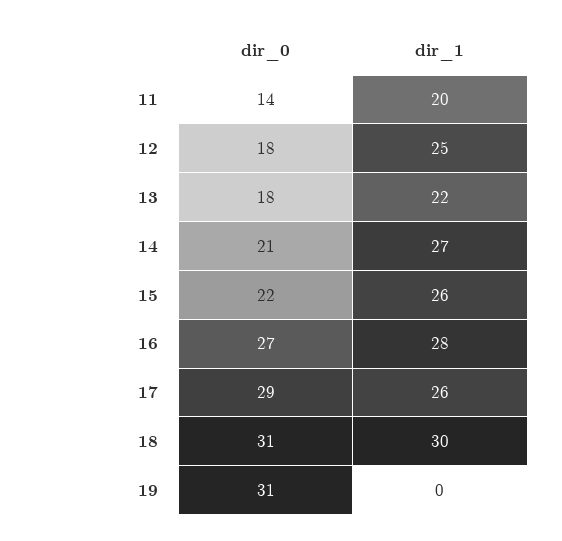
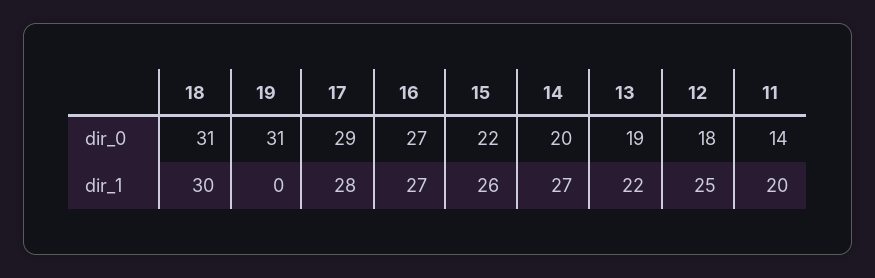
dir_0, 13: 18 -> 19
dir_0, 14: 21 -> 20
dir_1, 16: 28 -> 27
dir_1, 17: 26 -> 28

